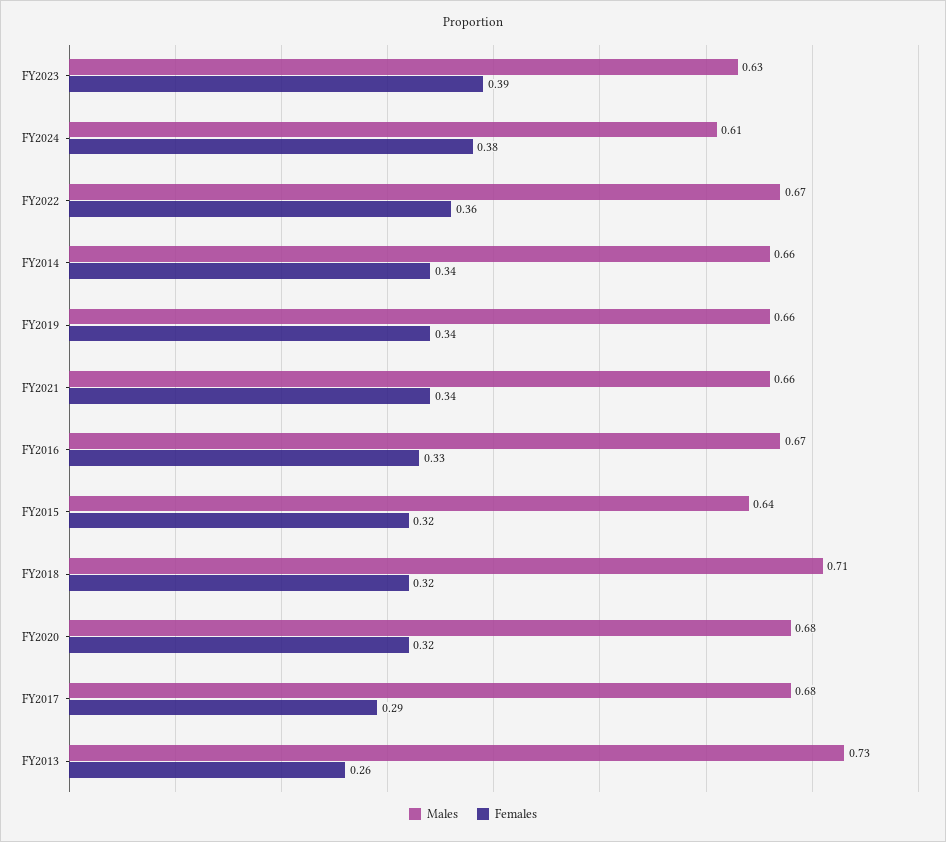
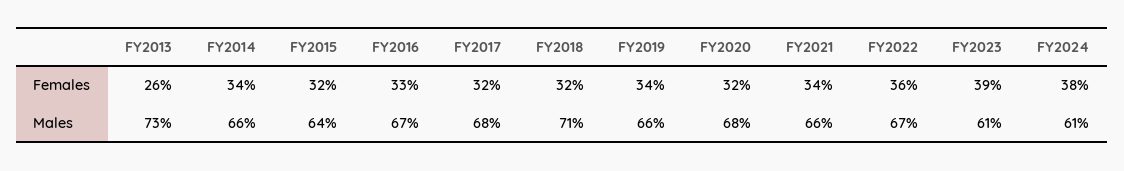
Males, FY2023: 0.63 -> 0.61
Females, FY2017: 0.29 -> 0.32

